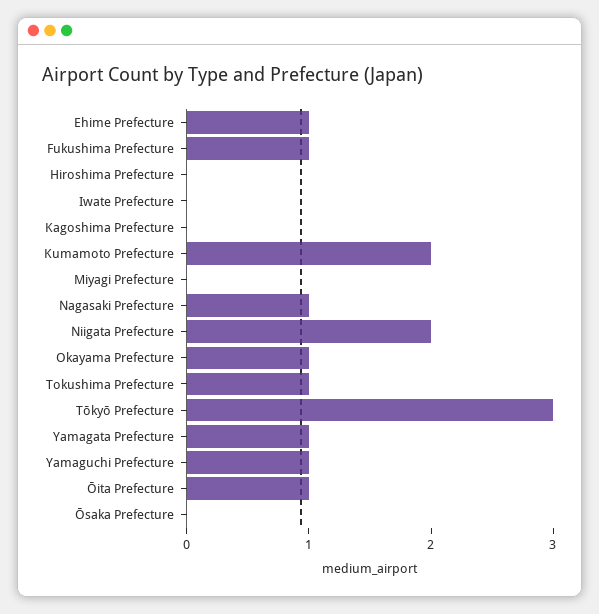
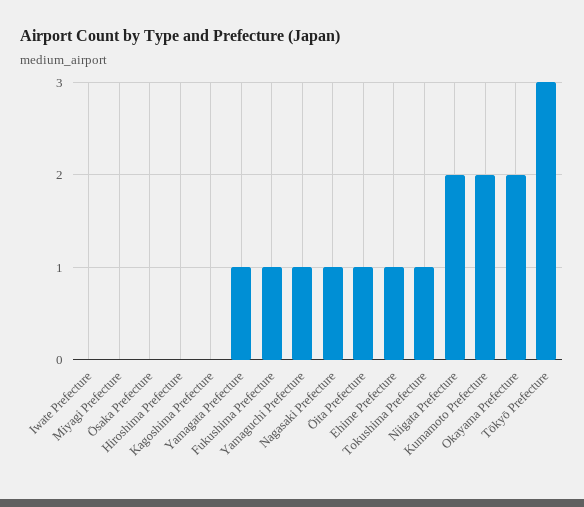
Okayama Prefecture: 1 -> 2

